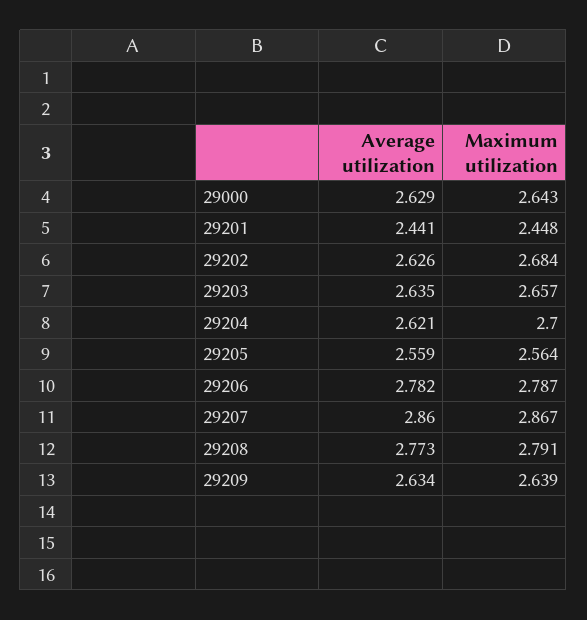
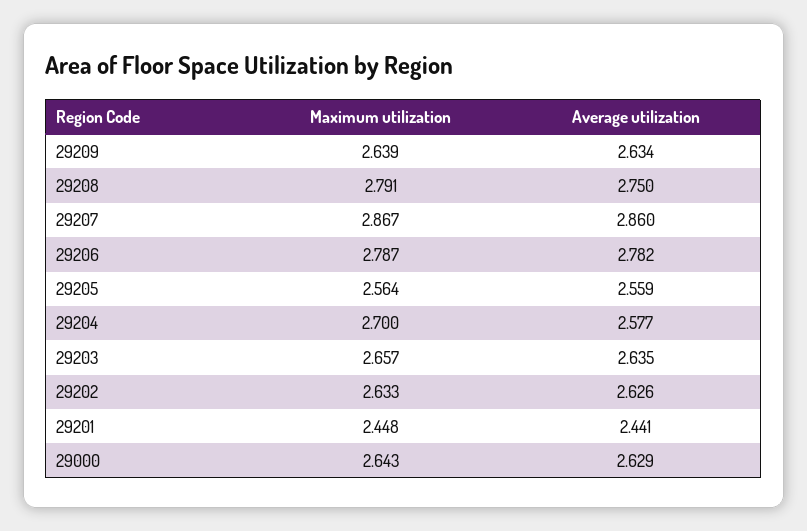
Maximum utilization, 29202: 2.684 -> 2.633
Average utilization, 29204: 2.621 -> 2.577
Average utilization, 29208: 2.773 -> 2.75

